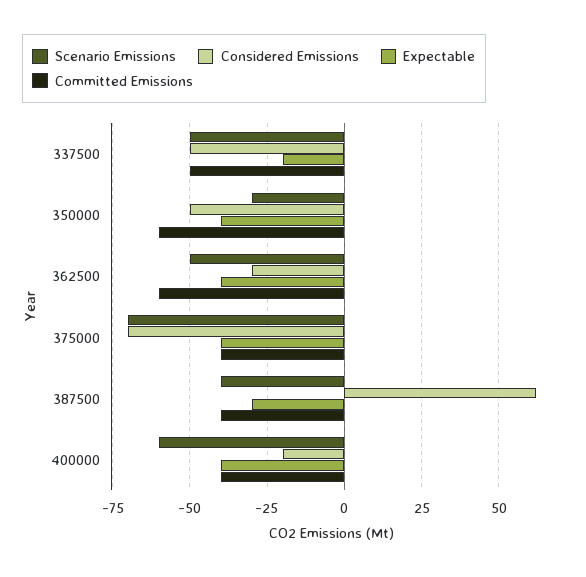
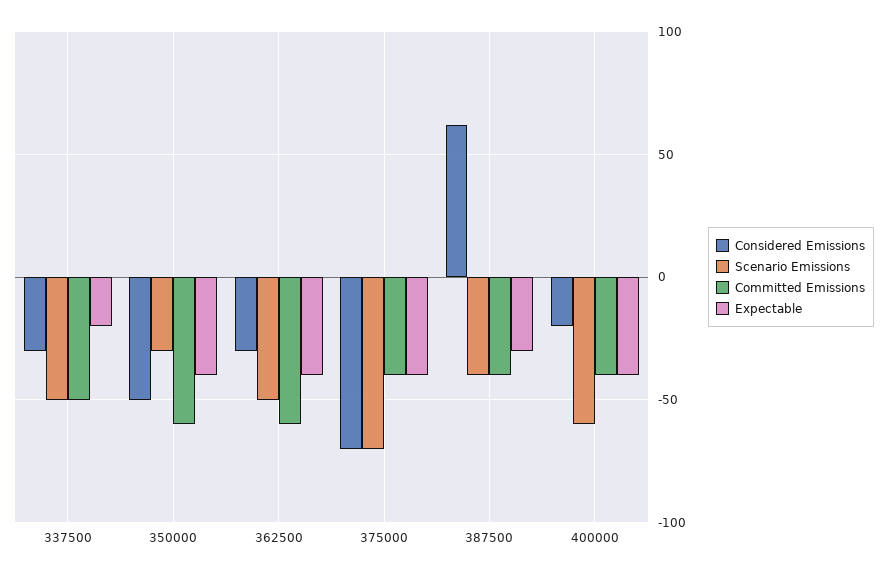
Considered Emissions, 337500: -50 -> -30

